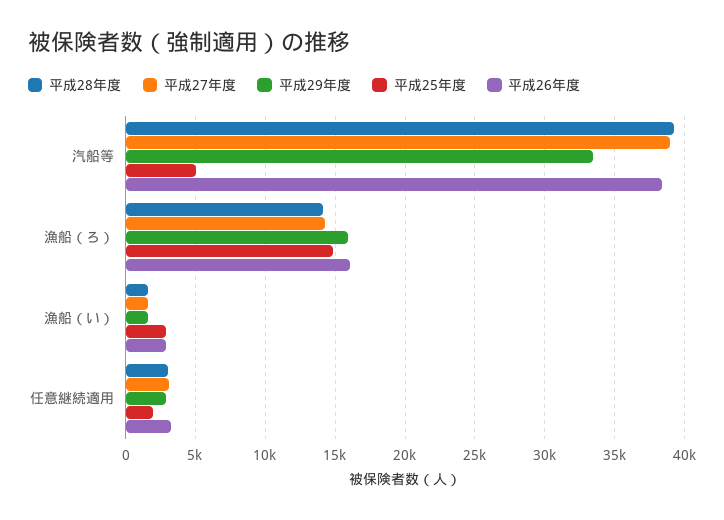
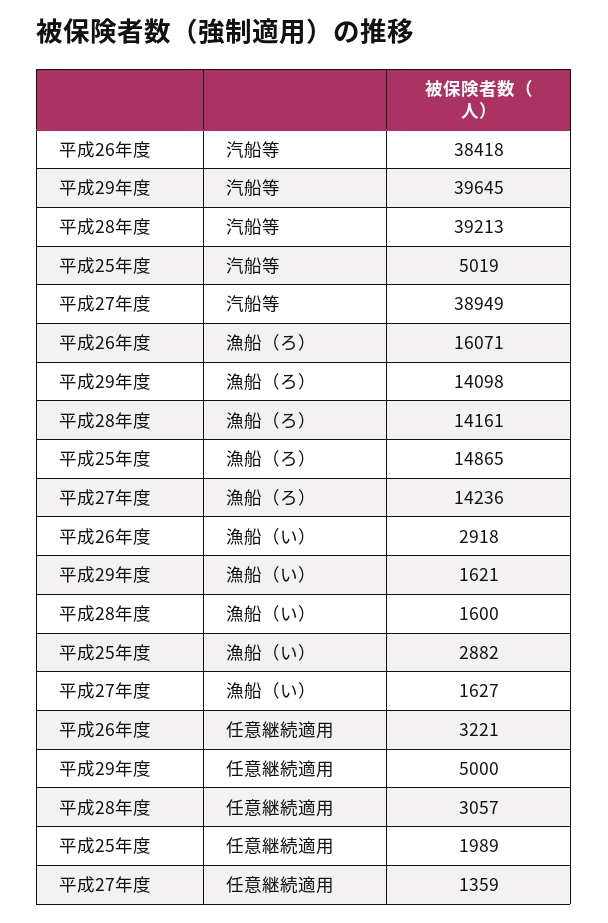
平成29年度, 汽船等: 33500 -> 39645
平成29年度, 漁船（ろ）: 16000 -> 14098
平成27年度, 任意継続適用: 3000 -> 1359
平成29年度, 任意継続適用: 3000 -> 5000

